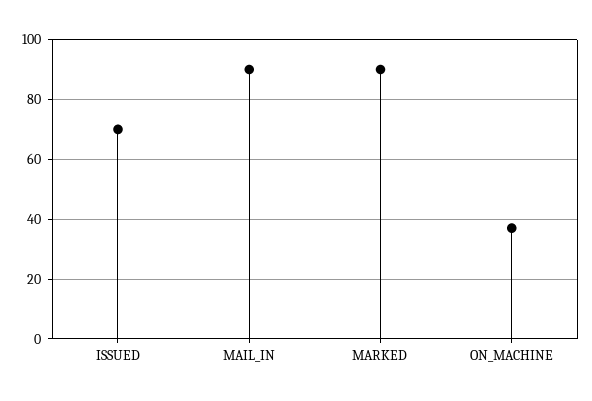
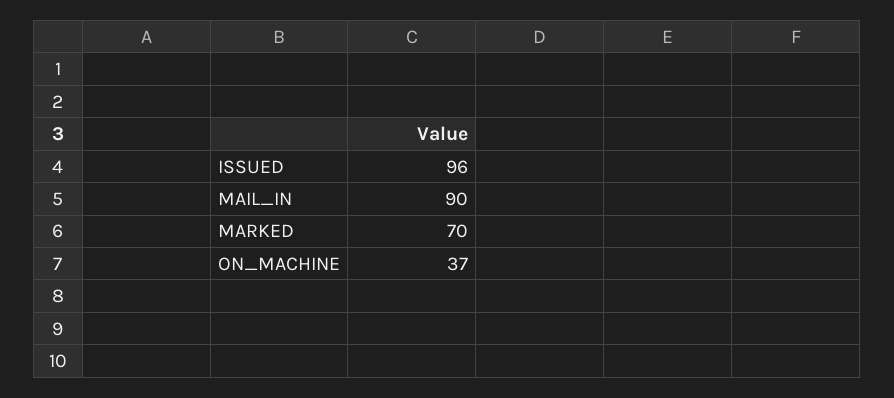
ISSUED: 70 -> 96
MARKED: 90 -> 70

